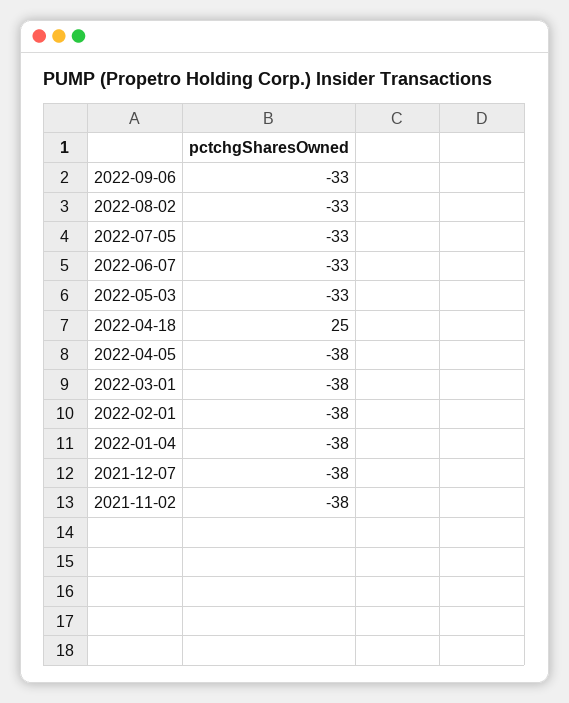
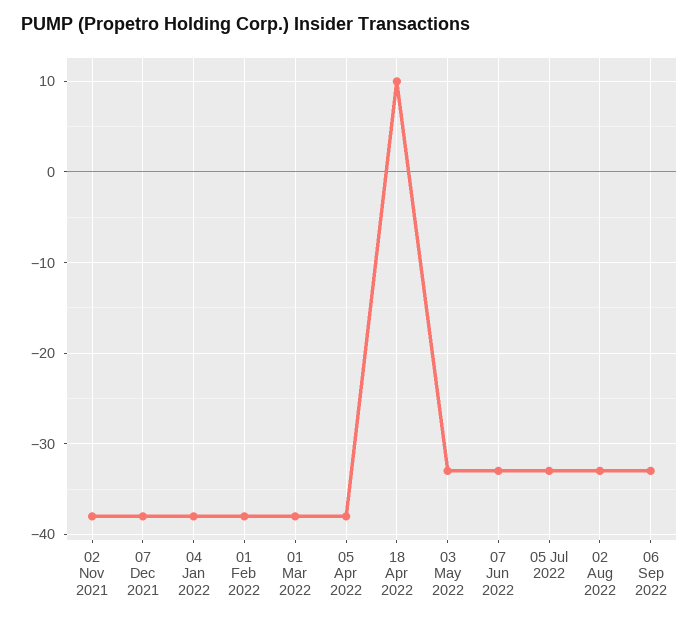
2022-04-18: 25 -> 10

